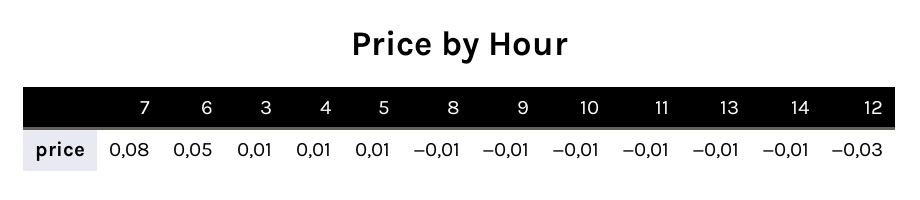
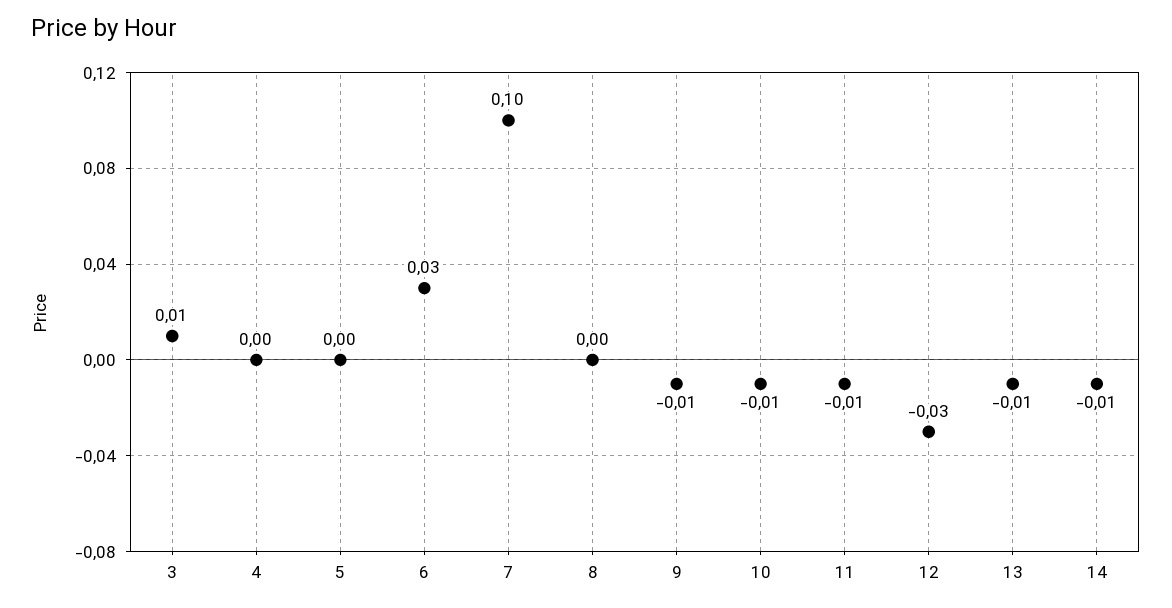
7: 0.08 -> 0.1
6: 0.05 -> 0.03
4: 0.01 -> 0
5: 0.01 -> 0
8: -0.01 -> 0

